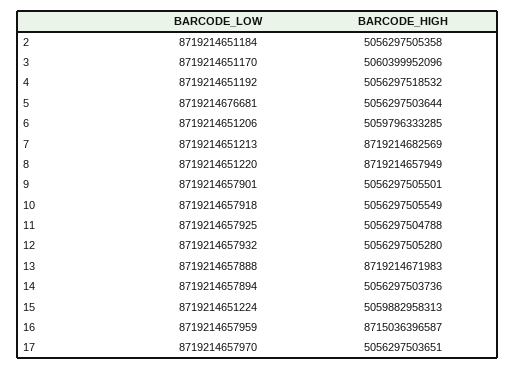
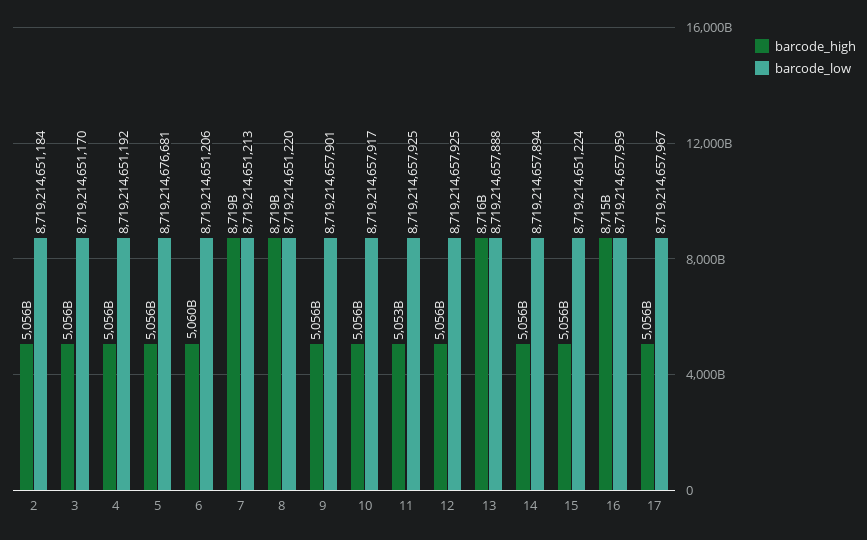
BARCODE_HIGH, 3: 5060399952096 -> 5056000000000
BARCODE_LOW, 10: 8719214657918 -> 8719214657917
BARCODE_HIGH, 11: 5056297504788 -> 5053000000000
BARCODE_LOW, 12: 8719214657932 -> 8719214657925
BARCODE_HIGH, 13: 8719214671983 -> 8716000000000
BARCODE_HIGH, 15: 5059882958313 -> 5056000000000
BARCODE_LOW, 17: 8719214657970 -> 8719214657967

